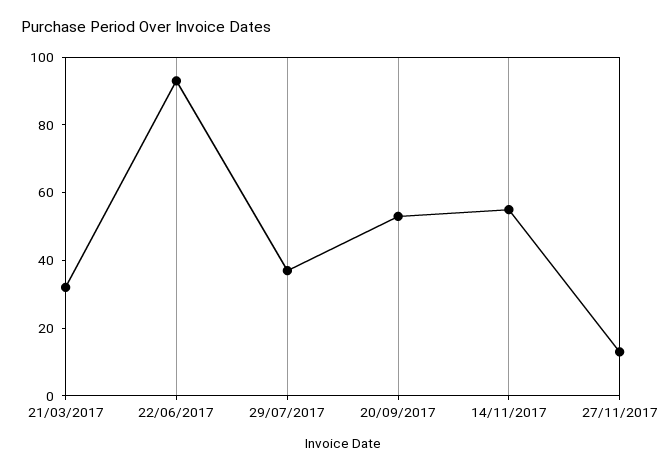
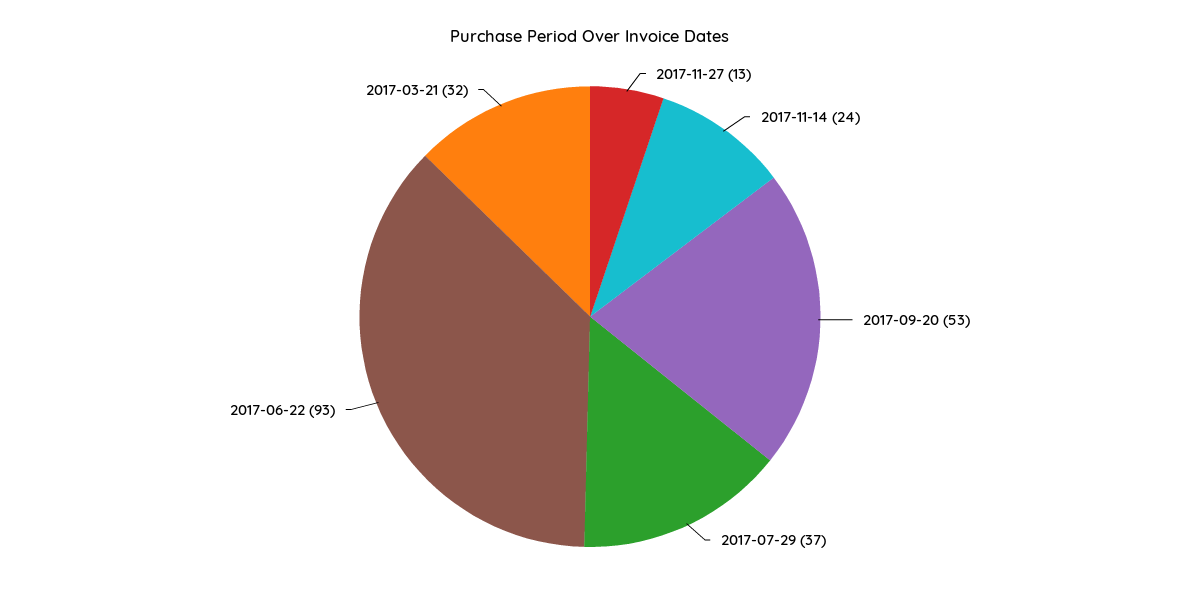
14/11/2017: 55 -> 24

